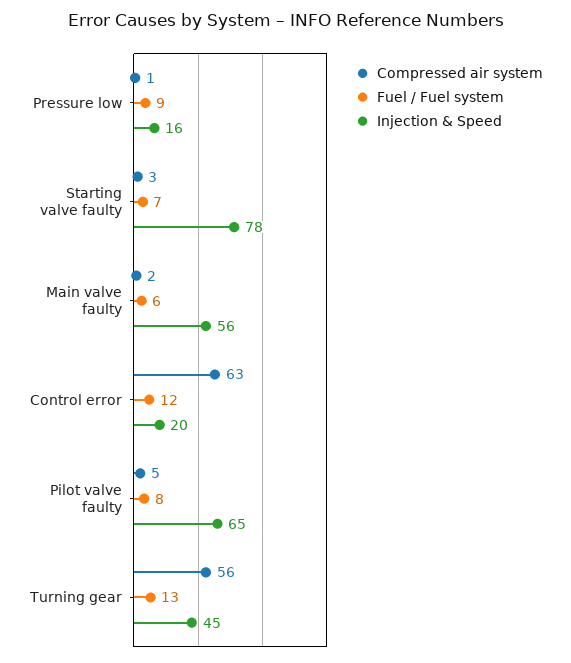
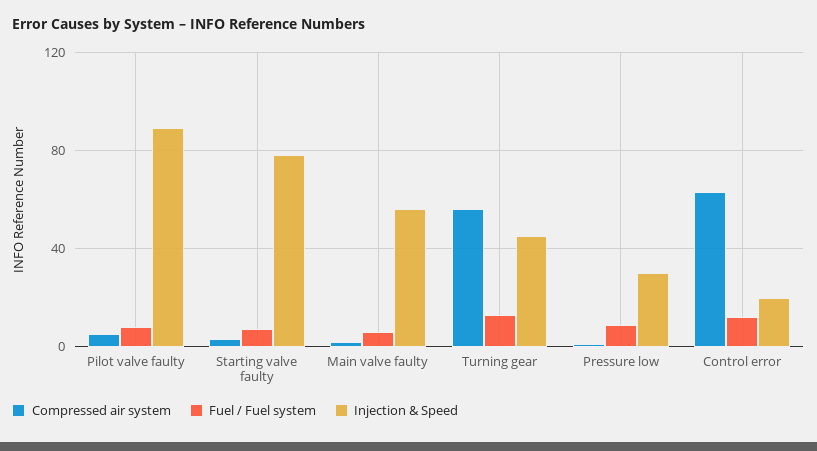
Injection & Speed, Pressure low: 16 -> 30
Injection & Speed, Pilot valve faulty: 65 -> 90

